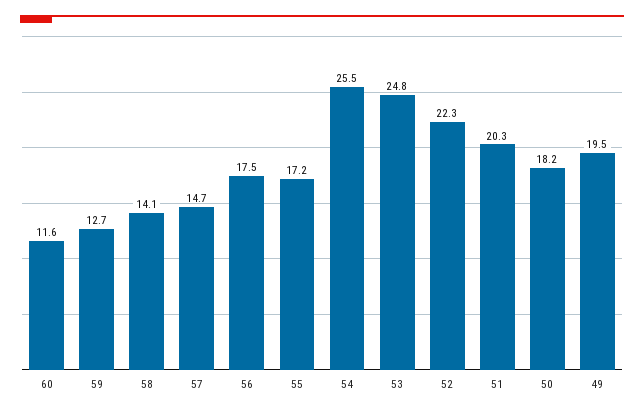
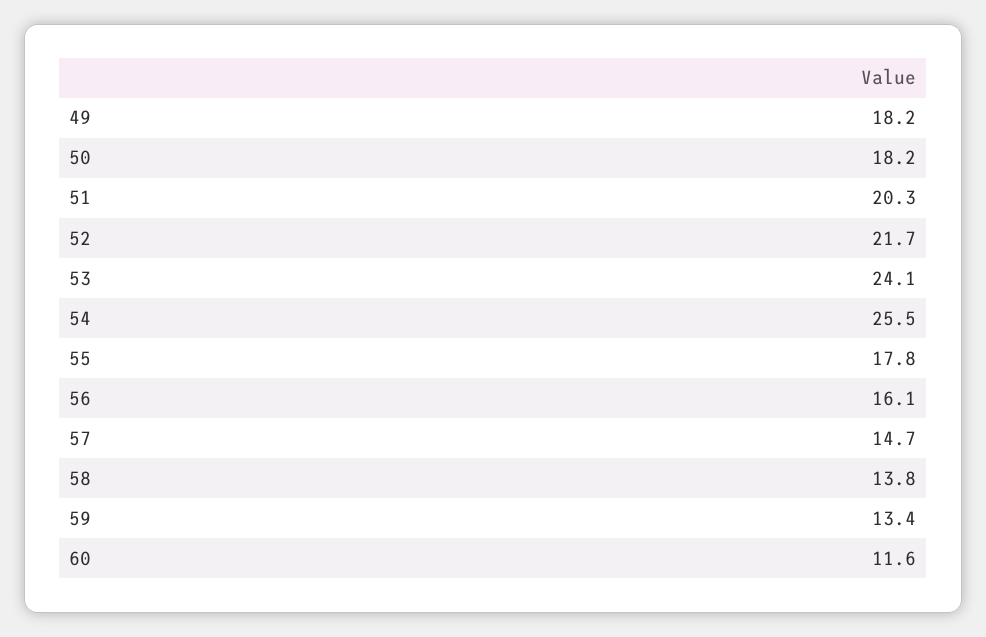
59: 12.7 -> 13.4
58: 14.1 -> 13.8
56: 17.5 -> 16.1
55: 17.2 -> 17.8
53: 24.8 -> 24.1
52: 22.3 -> 21.7
49: 19.5 -> 18.2

